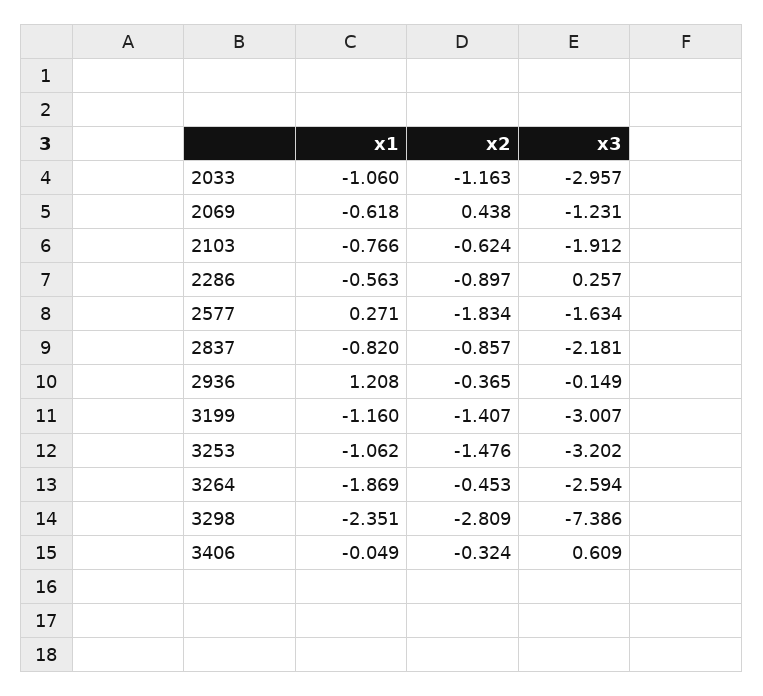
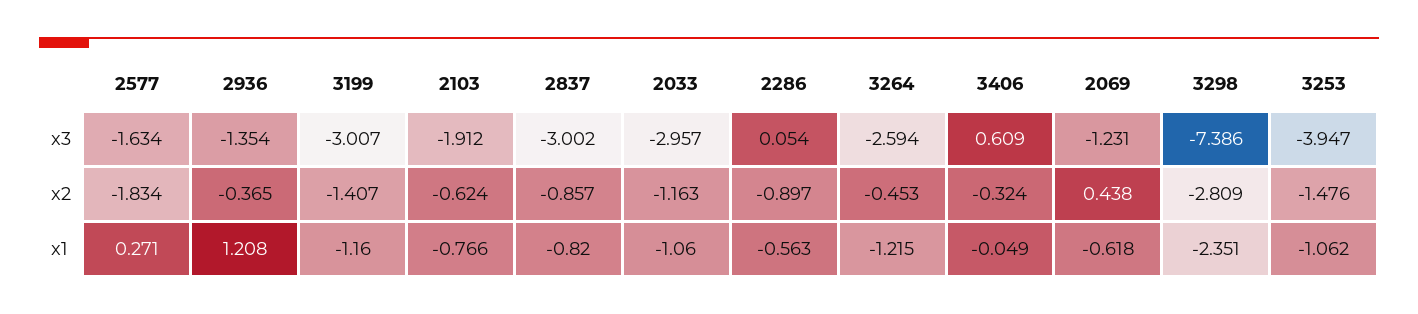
x3, 2286: 0.257 -> 0.054
x3, 2837: -2.181 -> -3.002
x3, 2936: -0.149 -> -1.354
x3, 3253: -3.202 -> -3.947
x1, 3264: -1.869 -> -1.215

